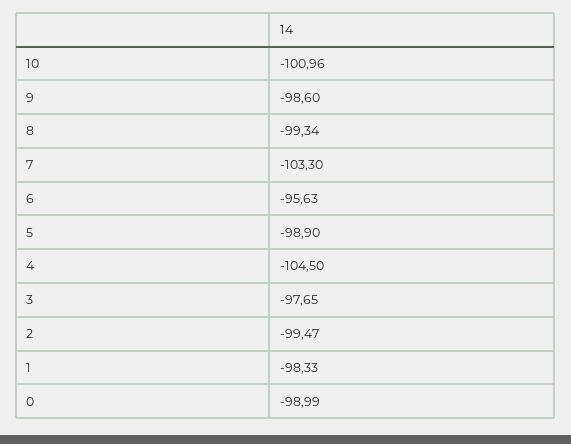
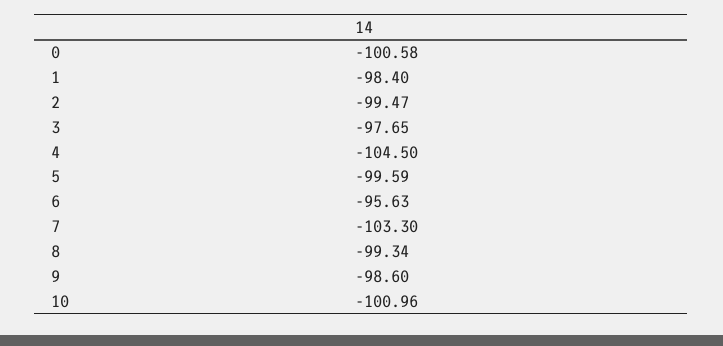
5: -98.9 -> -99.59
1: -98.33 -> -98.4
0: -98.99 -> -100.58

